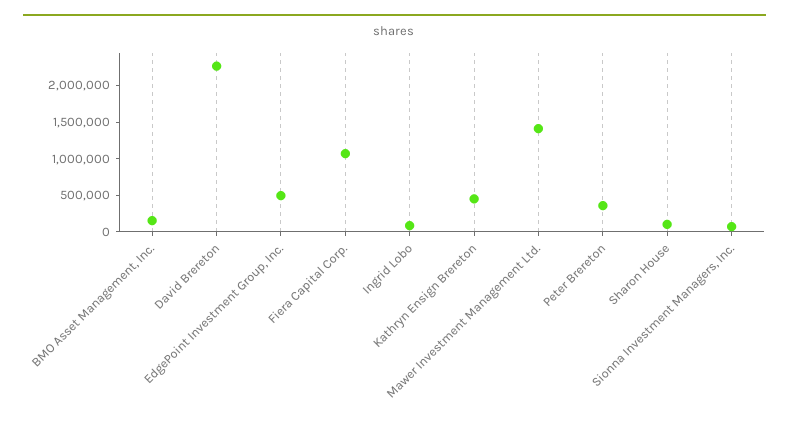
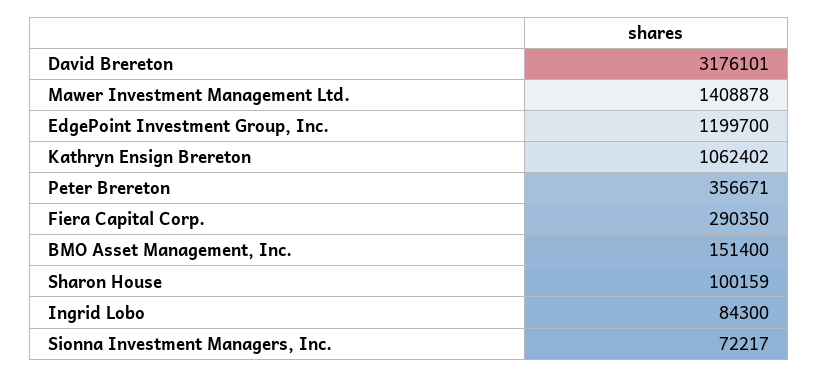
David Brereton: 2250000 -> 3176101
EdgePoint Investment Group, Inc.: 500000 -> 1199700
Fiera Capital Corp.: 1000000 -> 290350
Kathryn Ensign Brereton: 500000 -> 1062402

